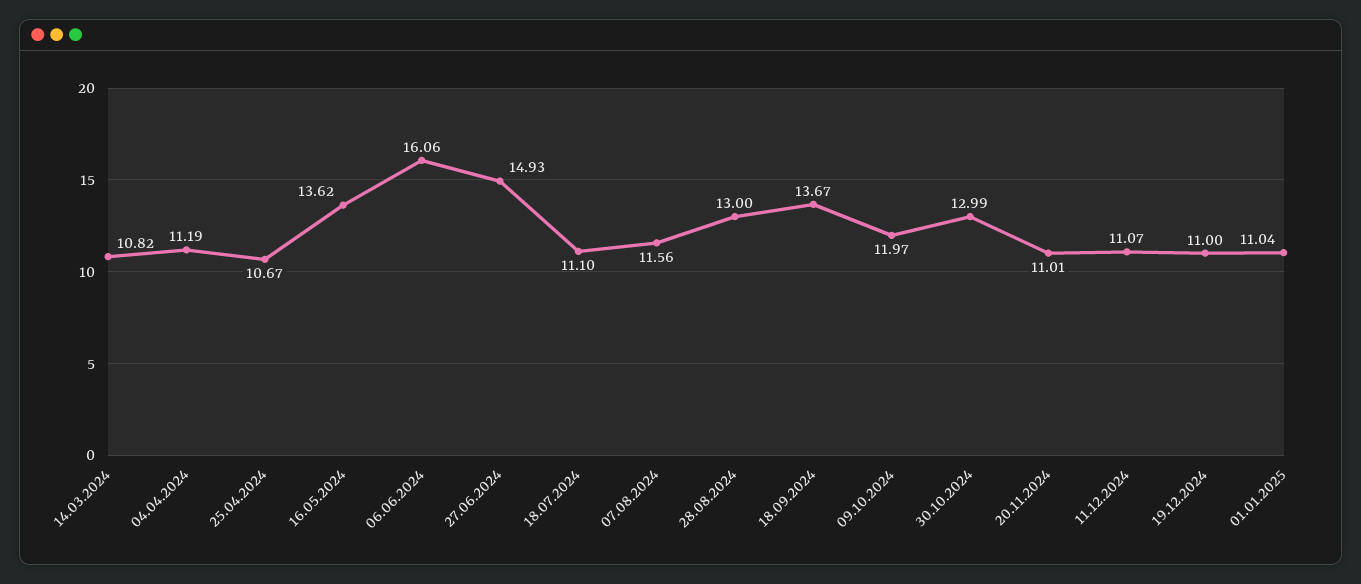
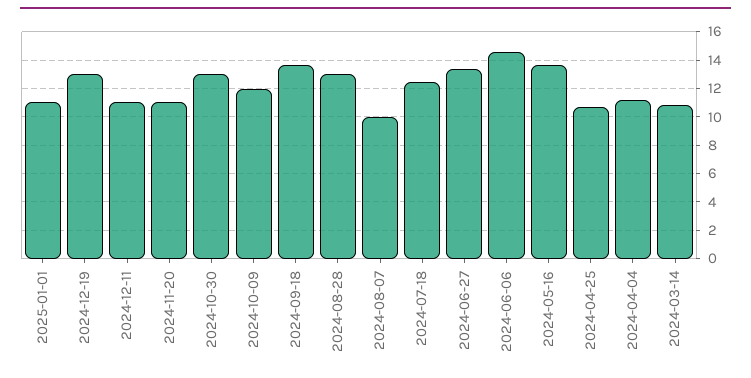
06.06.2024: 16.06 -> 14.5
27.06.2024: 14.93 -> 13.5
18.07.2024: 11.1 -> 12.5
07.08.2024: 11.56 -> 10
19.12.2024: 11 -> 13

